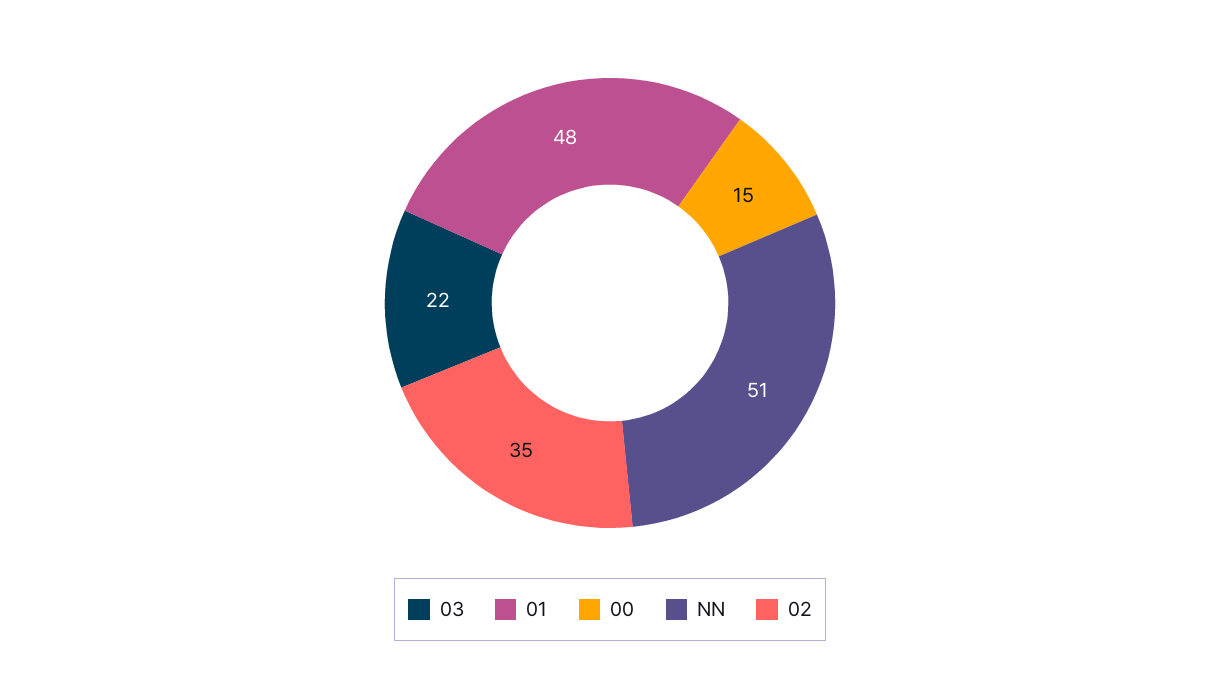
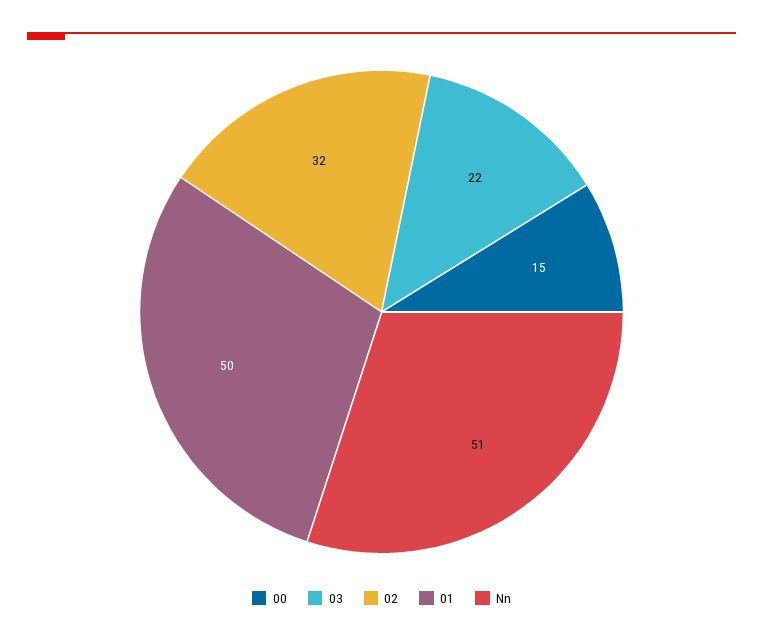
01: 48 -> 50
02: 35 -> 32

